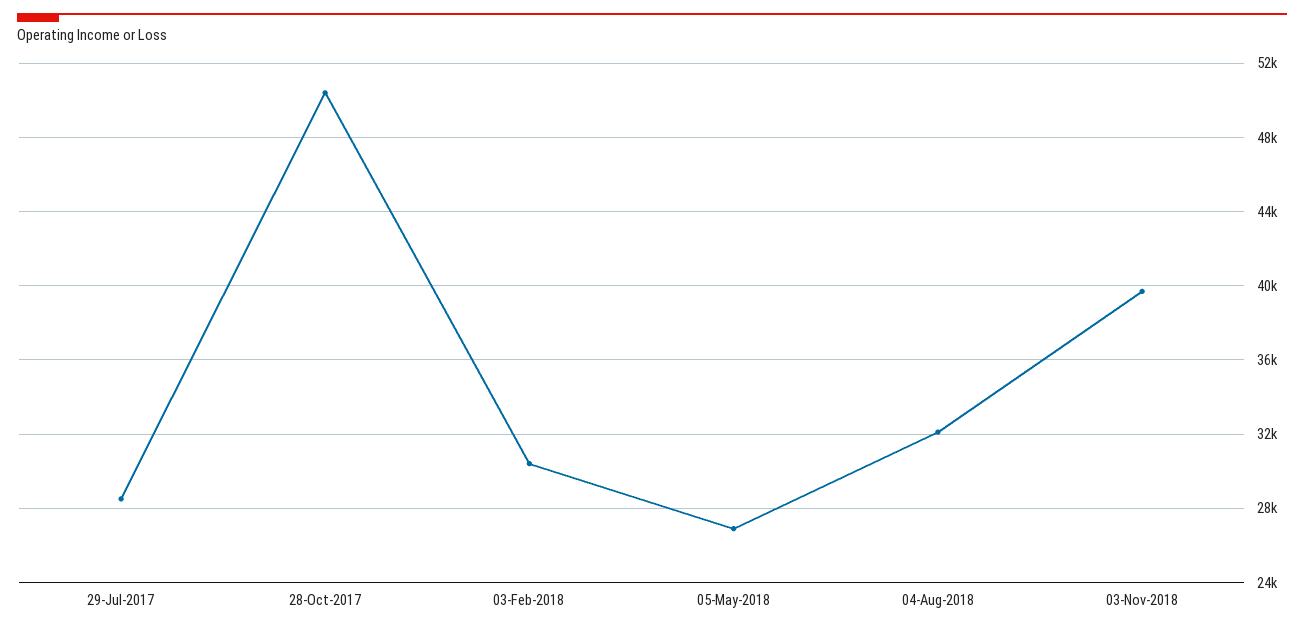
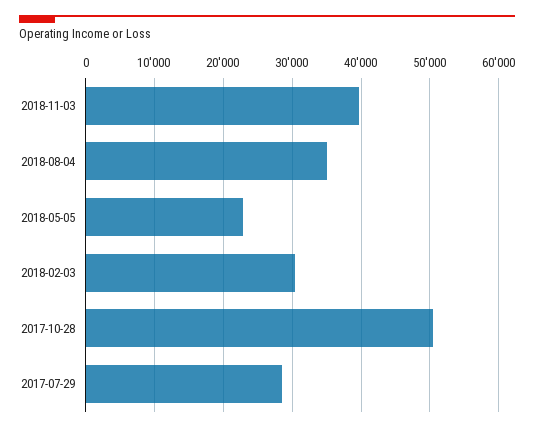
05-May-2018: 27000 -> 23000
04-Aug-2018: 32000 -> 35000

